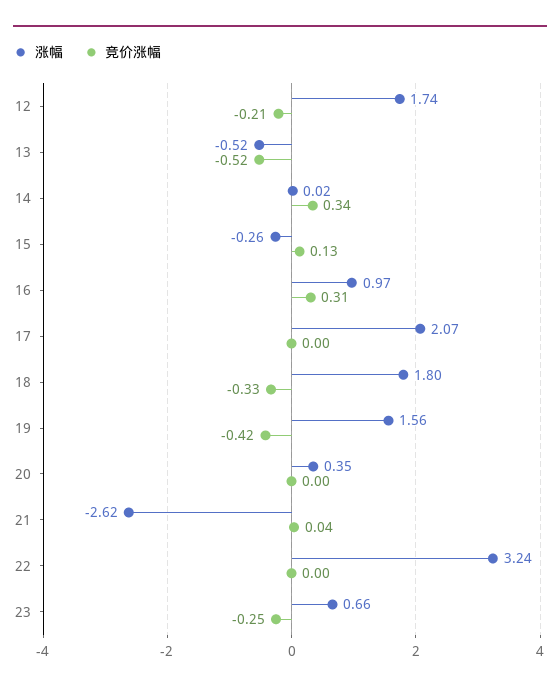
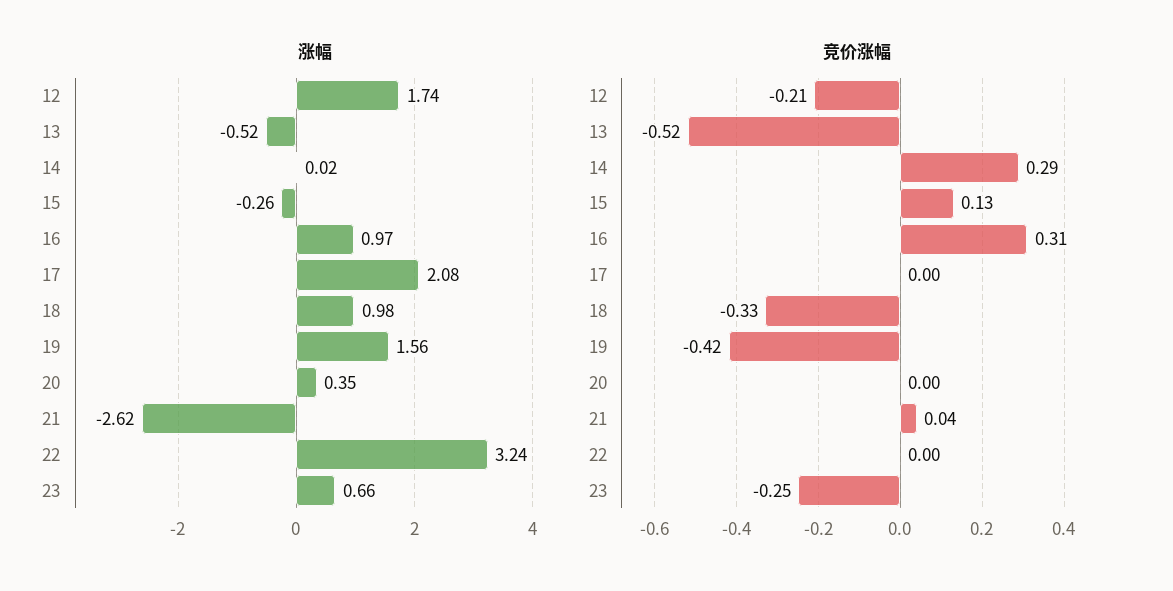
竞价涨幅, 14: 0.34 -> 0.29
涨幅, 17: 2.07 -> 2.08
涨幅, 18: 1.8 -> 0.98

